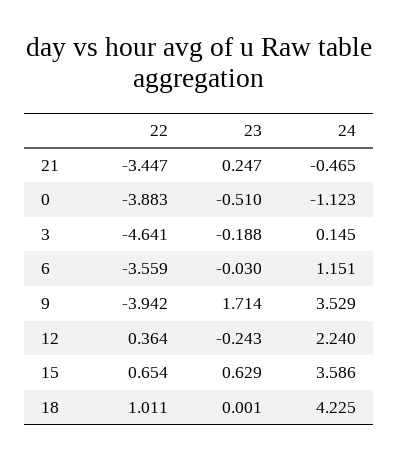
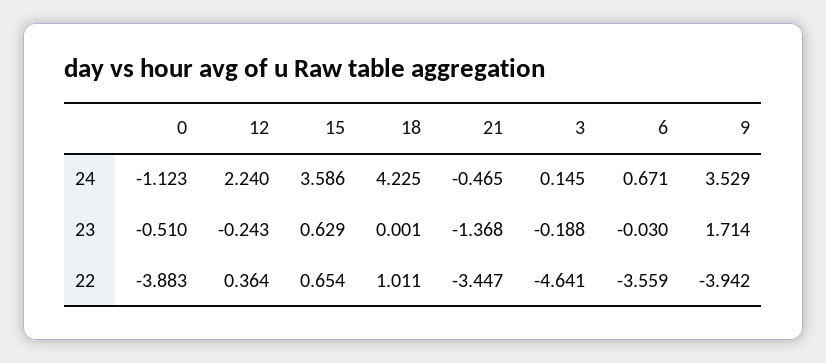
23, 21: 0.247 -> -1.368
24, 6: 1.151 -> 0.671

